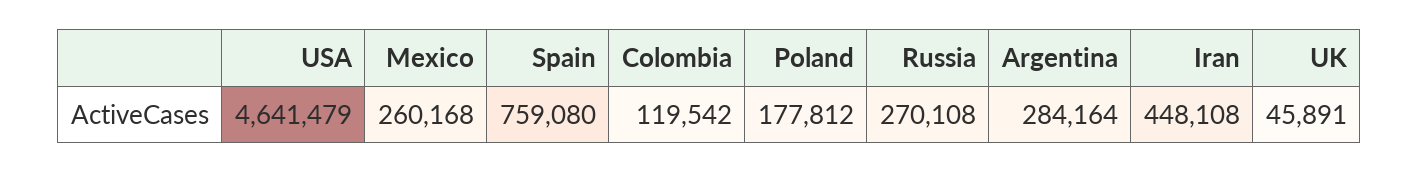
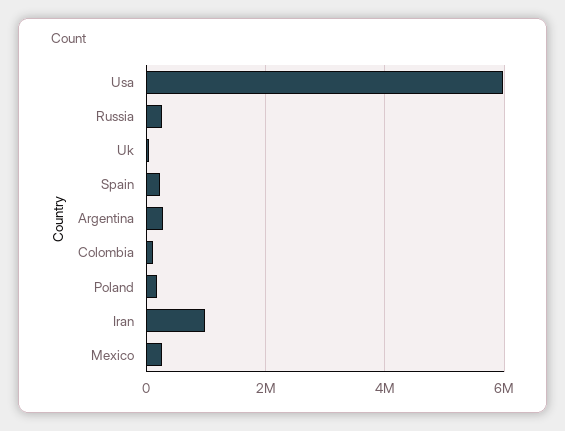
USA: 4641479 -> 6000000
Spain: 759080 -> 200000
Iran: 448108 -> 1000000

